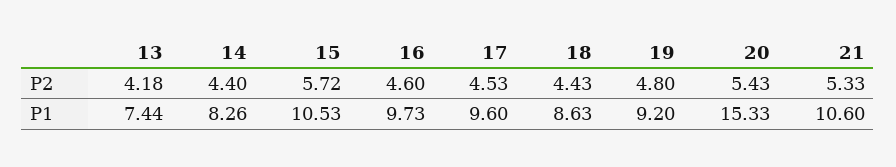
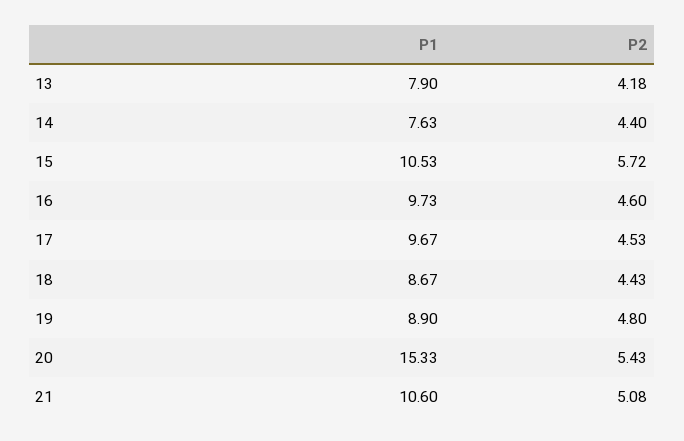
21, P2: 5.33 -> 5.08
13, P1: 7.44 -> 7.9
14, P1: 8.26 -> 7.63
17, P1: 9.6 -> 9.67
18, P1: 8.63 -> 8.67
19, P1: 9.2 -> 8.9

